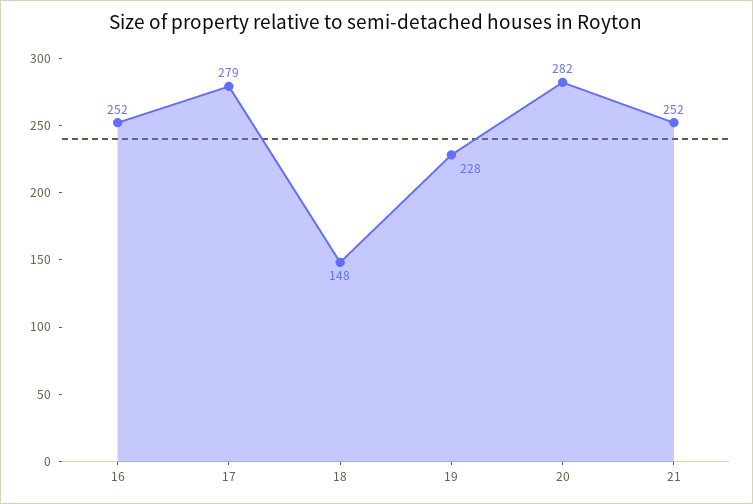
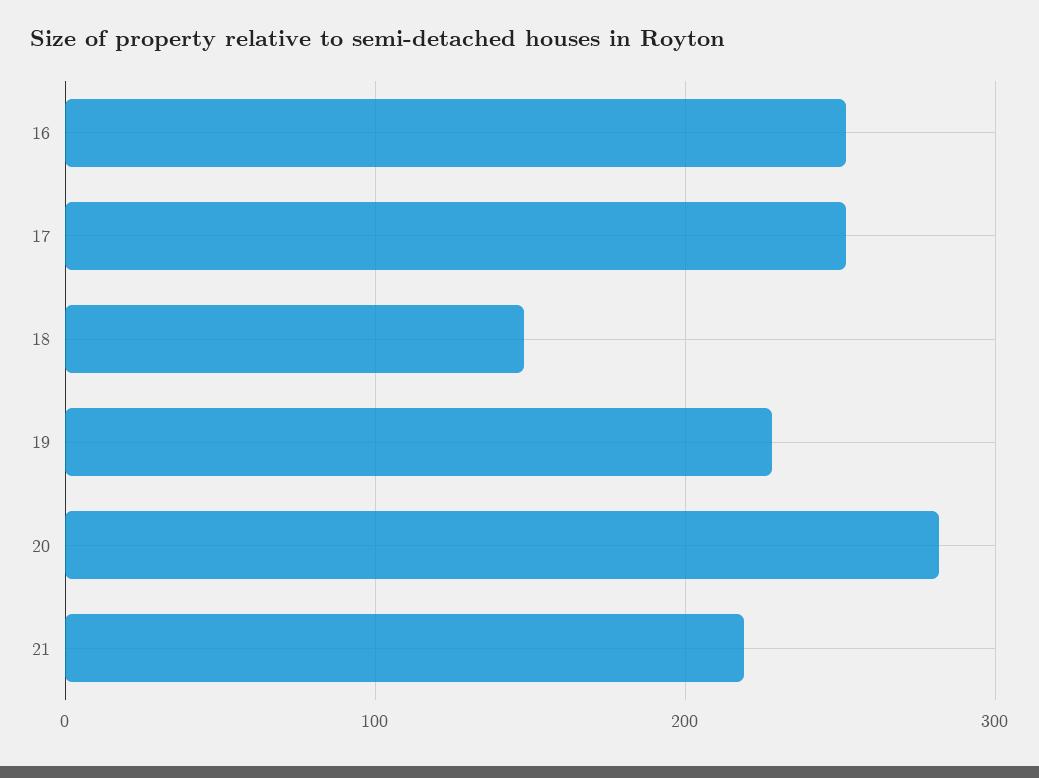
17: 279 -> 250
21: 252 -> 220

